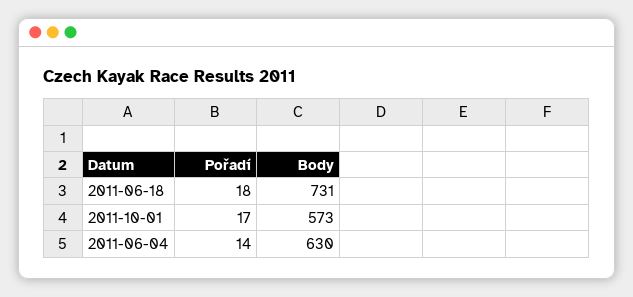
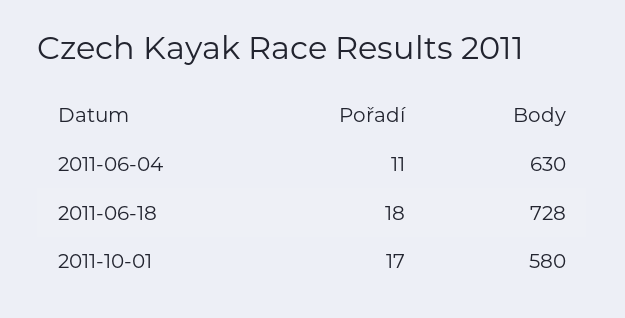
Body, 2011-06-18: 731 -> 728
Body, 2011-10-01: 573 -> 580
Pořadí, 2011-06-04: 14 -> 11

